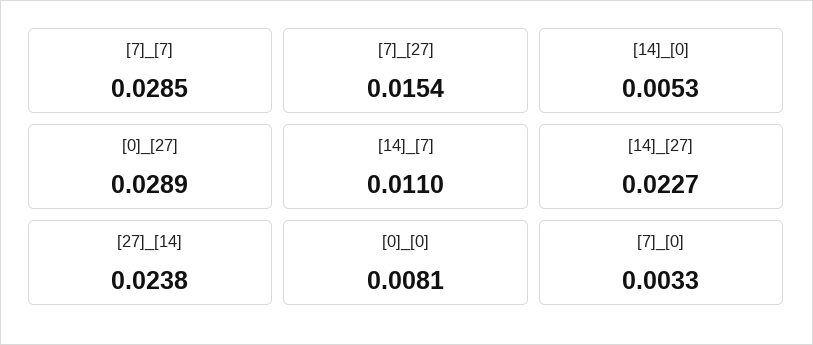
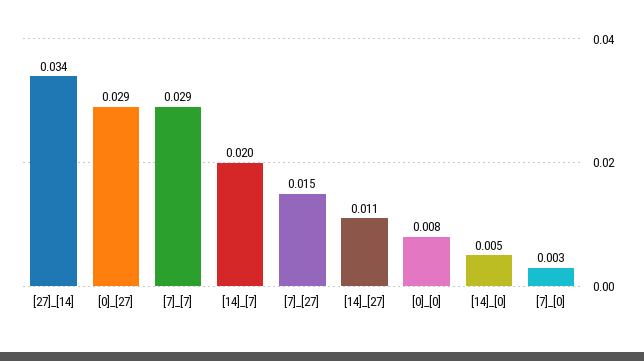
[14]_[7]: 0.011 -> 0.02
[14]_[27]: 0.0227 -> 0.011
[27]_[14]: 0.0238 -> 0.034

